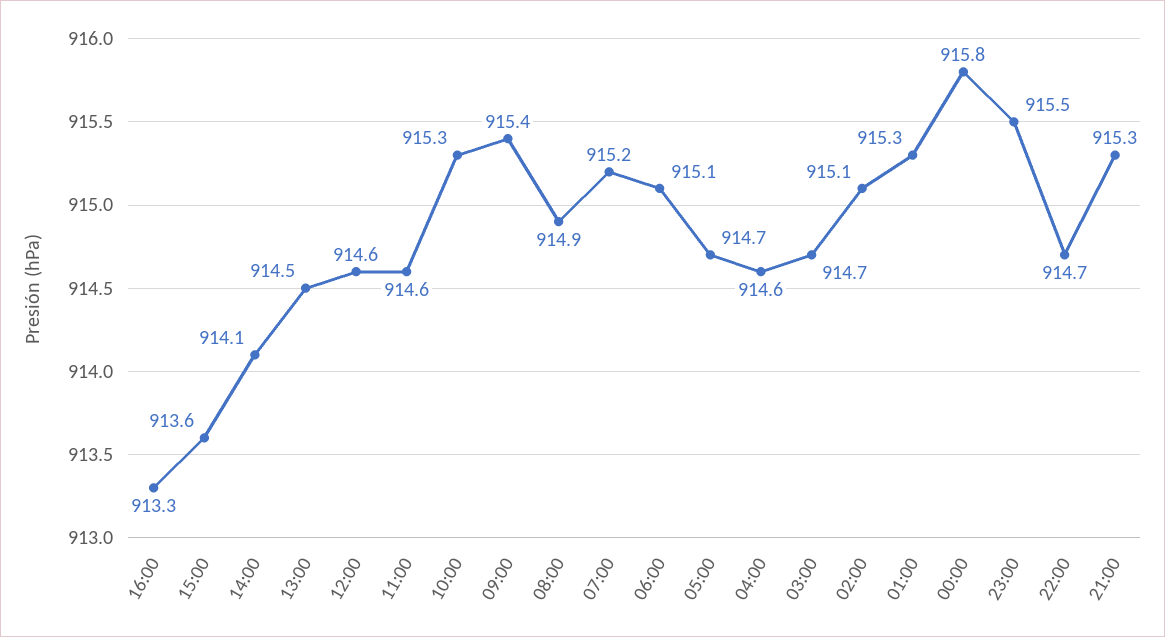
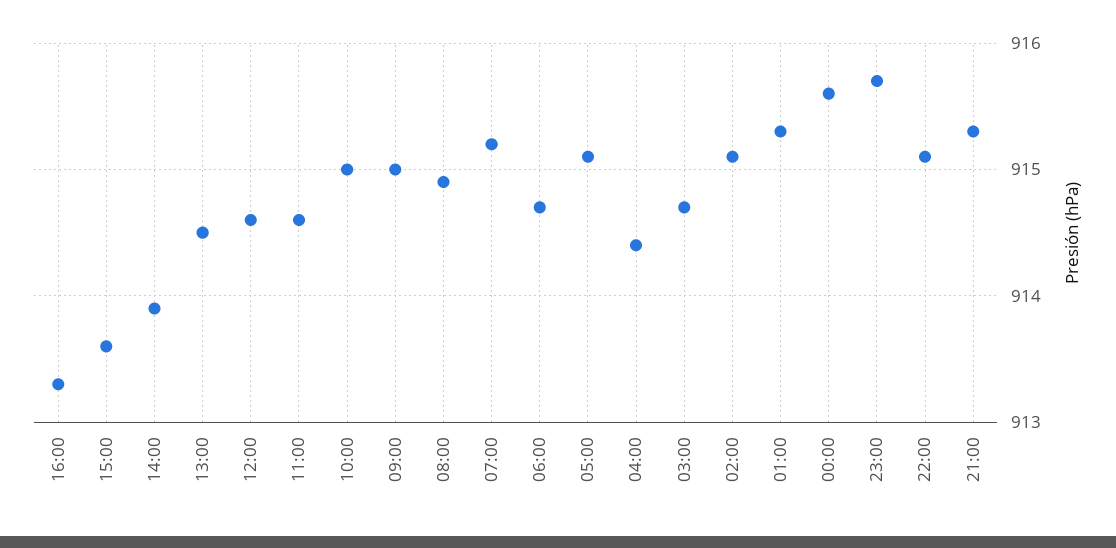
14:00: 914.1 -> 913.9
10:00: 915.3 -> 915
09:00: 915.4 -> 915
06:00: 915.1 -> 914.7
05:00: 914.7 -> 915.1
04:00: 914.6 -> 914.4
00:00: 915.8 -> 915.6
23:00: 915.5 -> 915.7
22:00: 914.7 -> 915.1

